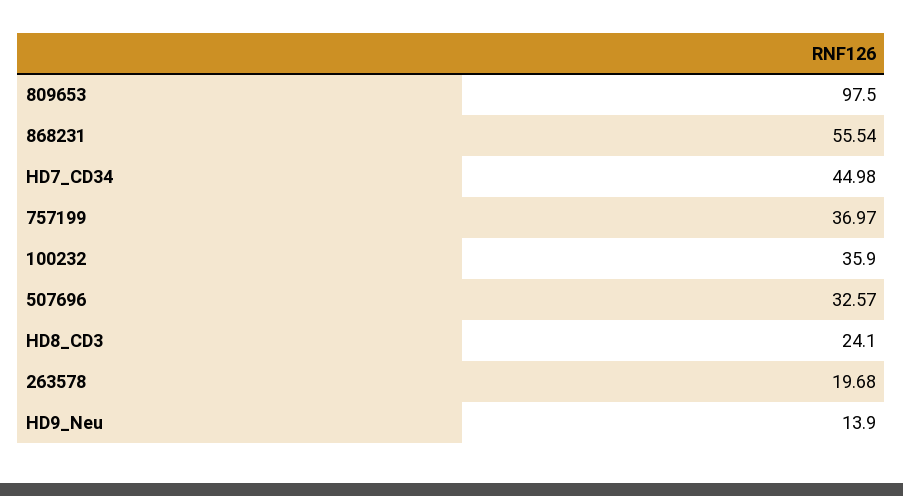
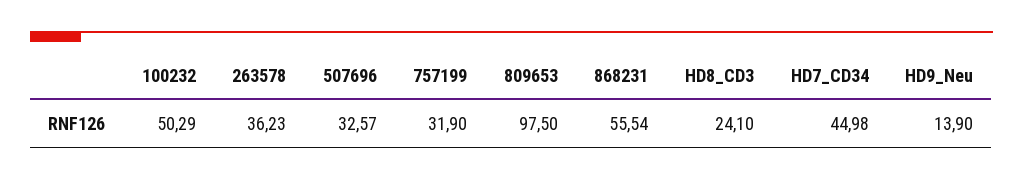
757199: 36.97 -> 31.9
100232: 35.9 -> 50.29
263578: 19.68 -> 36.23

